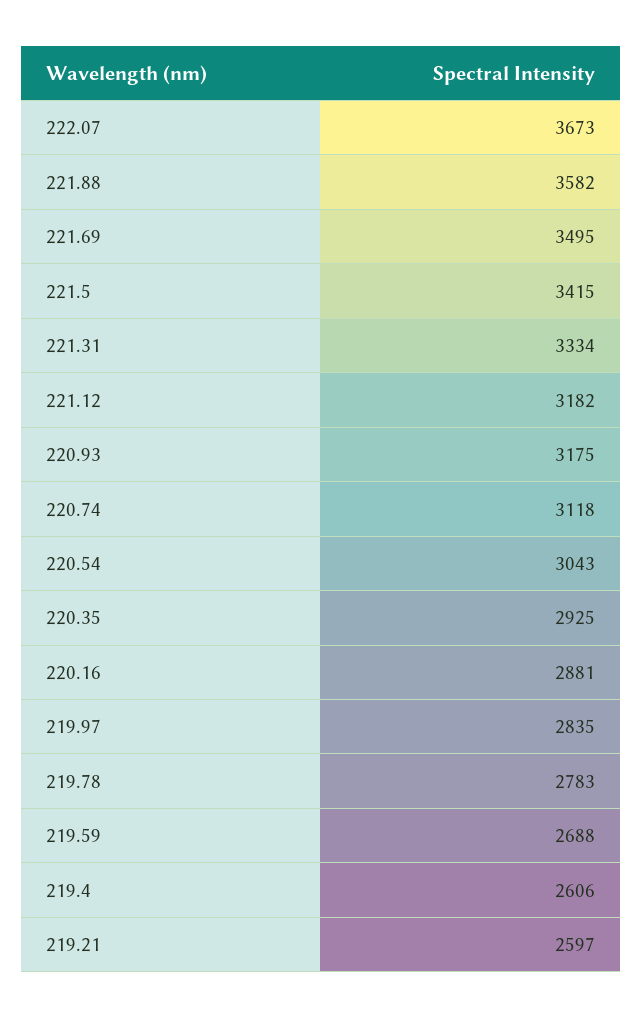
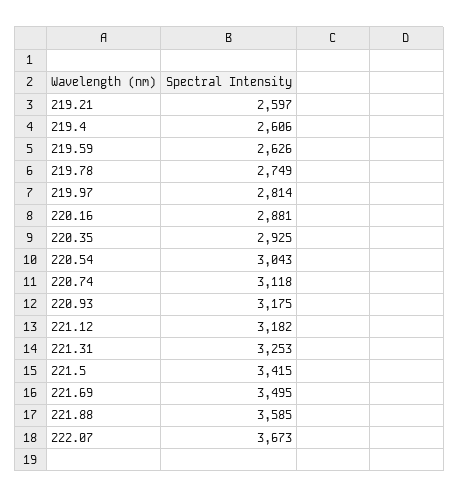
221.88: 3582 -> 3585
221.31: 3334 -> 3253
219.97: 2835 -> 2814
219.78: 2783 -> 2749
219.59: 2688 -> 2626

